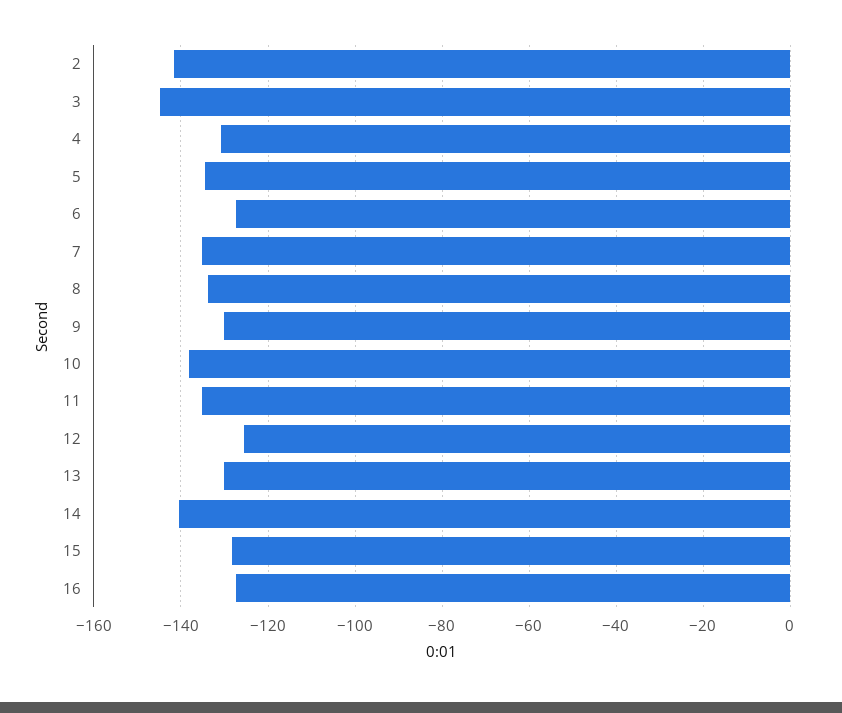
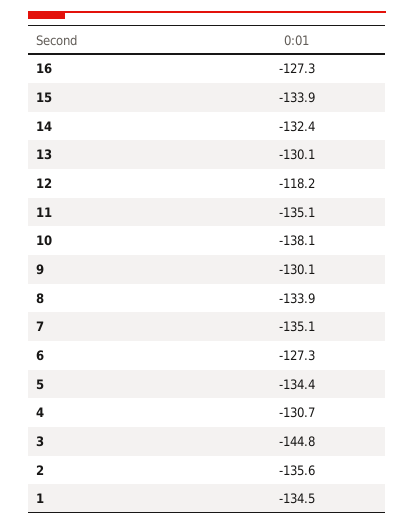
2: -142 -> -135.6
12: -126 -> -118.2
14: -140 -> -132.4
15: -128 -> -133.9
1: none -> -134.5

